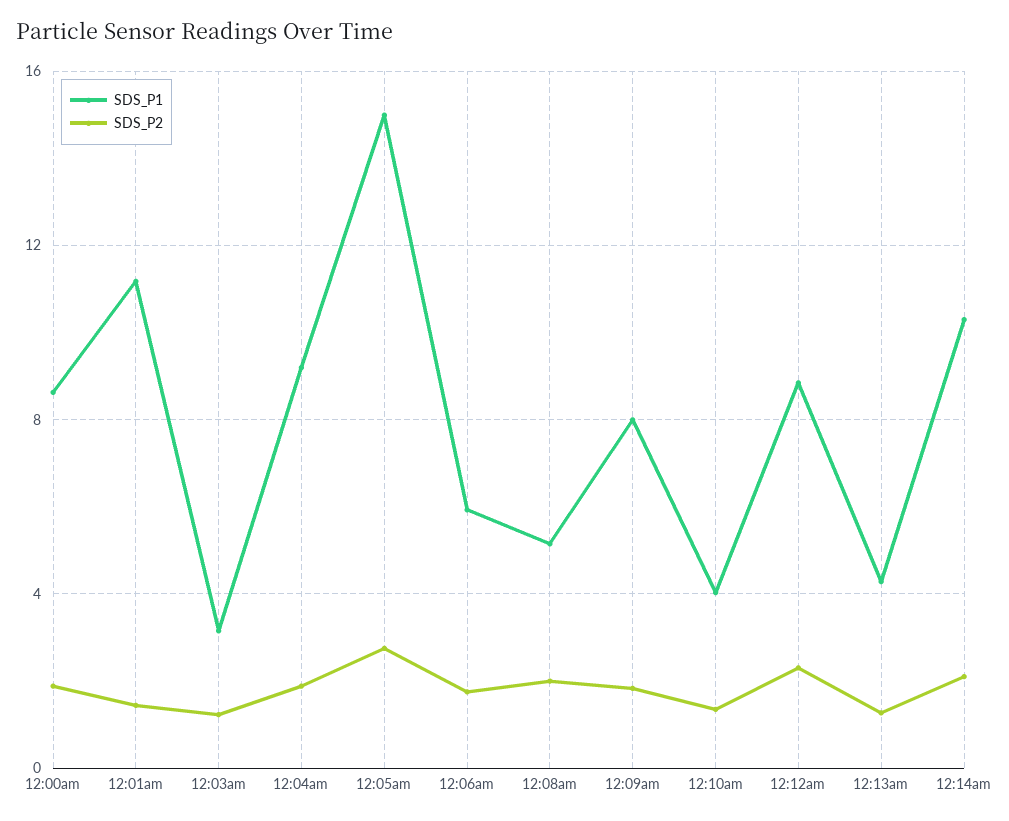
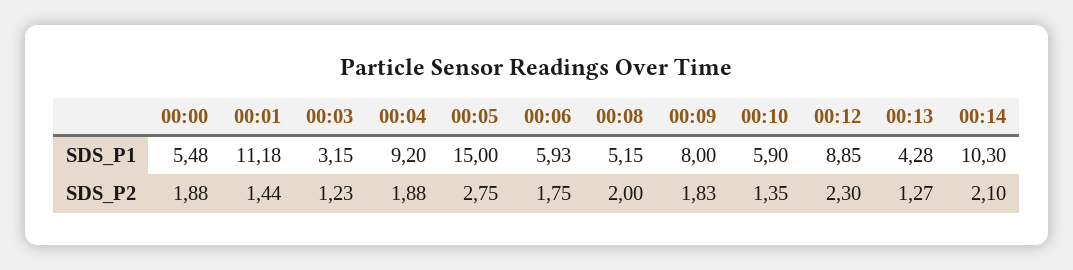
SDS_P1, 12:00am: 8.5 -> 5.48
SDS_P1, 12:10am: 4 -> 5.9

